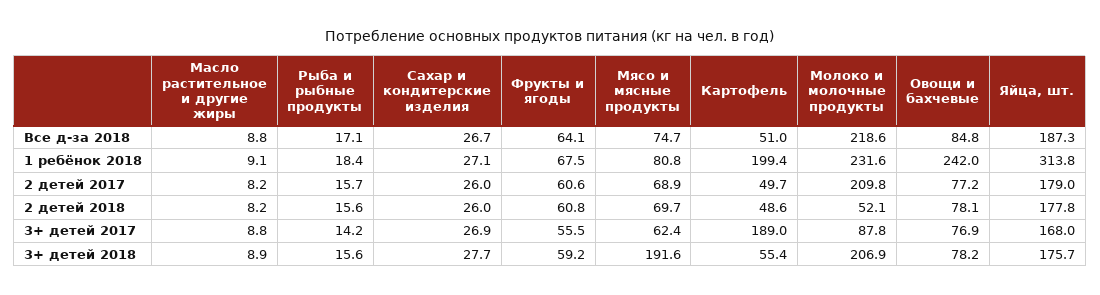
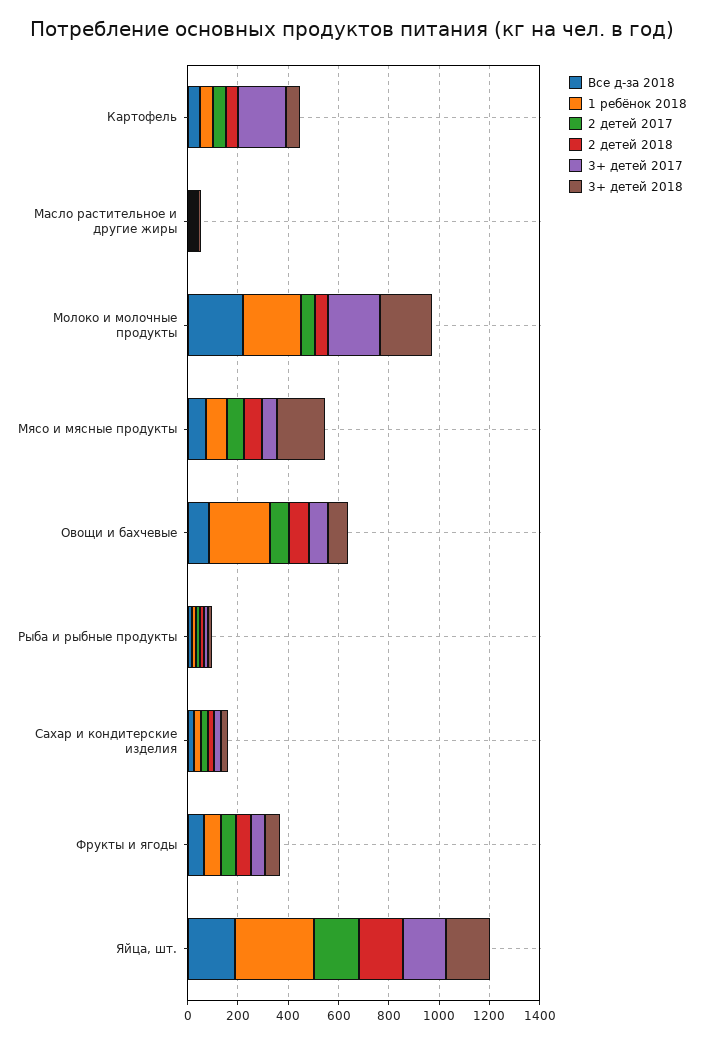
1 ребёнок 2018, Картофель: 199.4 -> 50
2 детей 2017, Молоко и молочные продукты: 209.8 -> 50
3+ детей 2017, Молоко и молочные продукты: 87.8 -> 200

